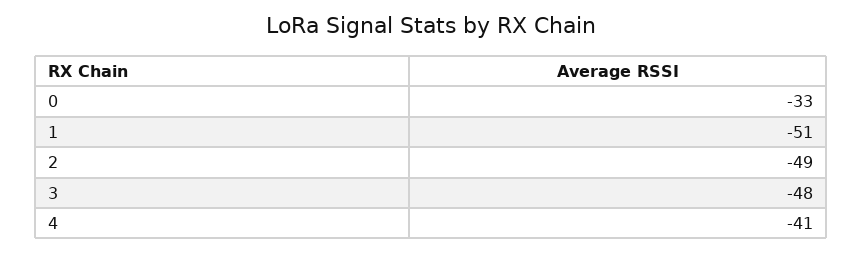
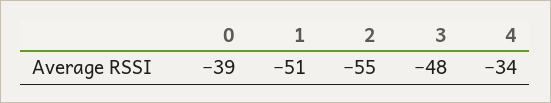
0: -33 -> -39
2: -49 -> -55
4: -41 -> -34

